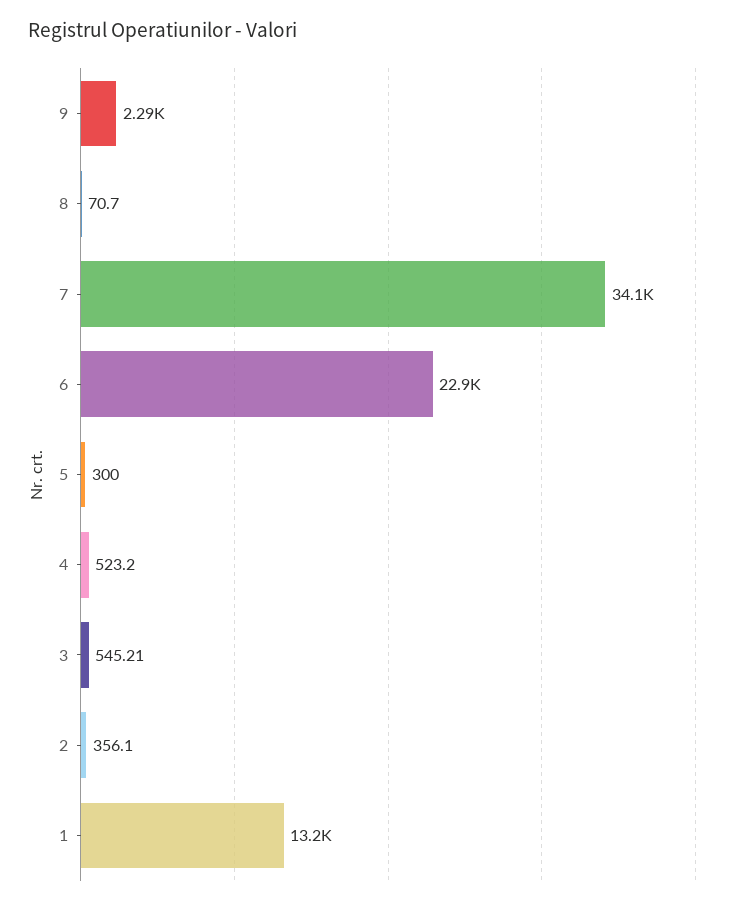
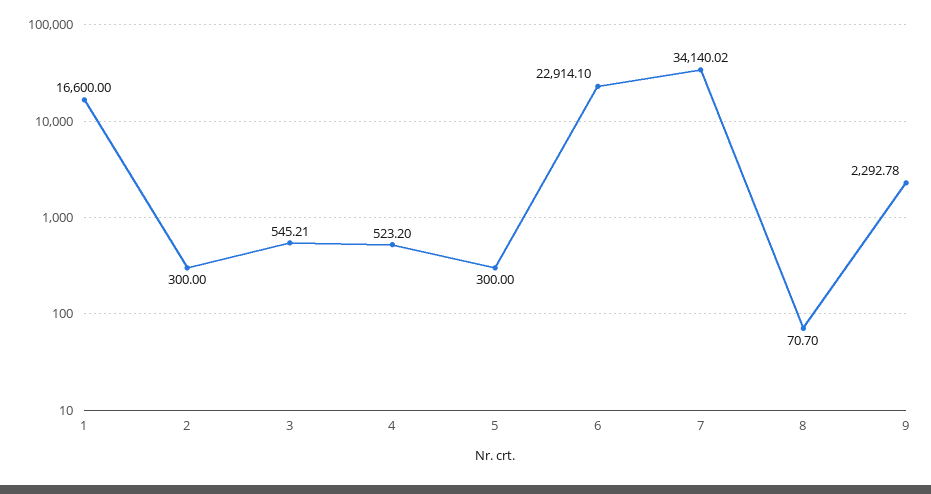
2: 356.1 -> 300
1: 13200 -> 16600

